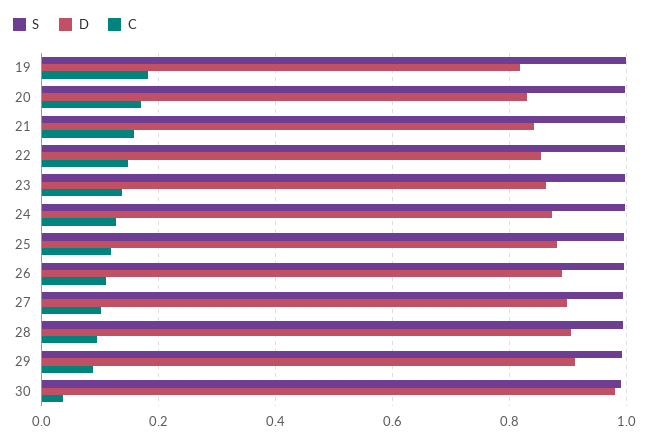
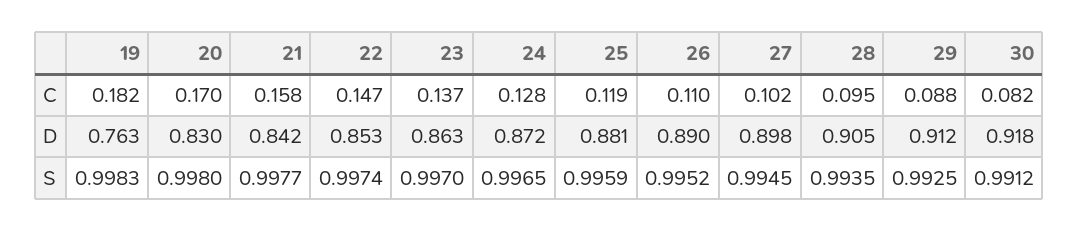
D, 19: 0.82 -> 0.763
D, 30: 0.98 -> 0.918
C, 30: 0.04 -> 0.082

